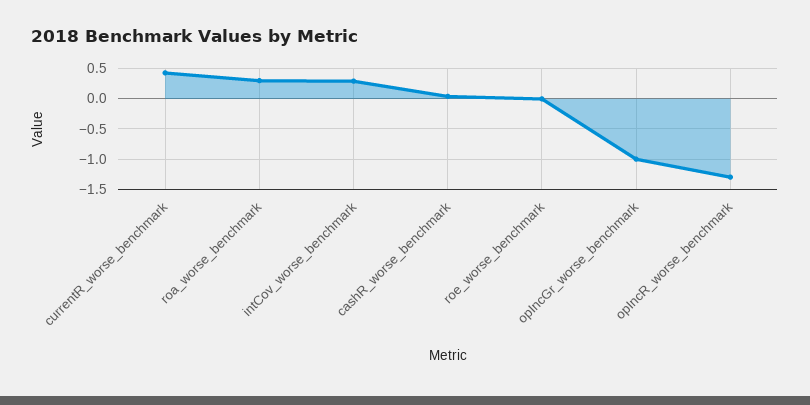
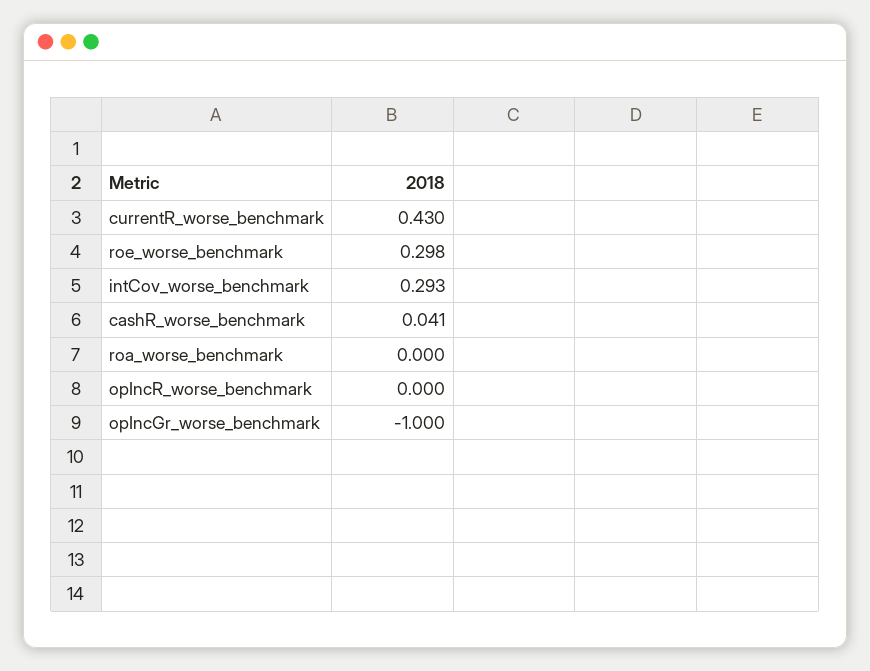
roa_worse_benchmark: 0.3 -> 0
roe_worse_benchmark: 0 -> 0.298
opIncR_worse_benchmark: -1.3 -> 0

